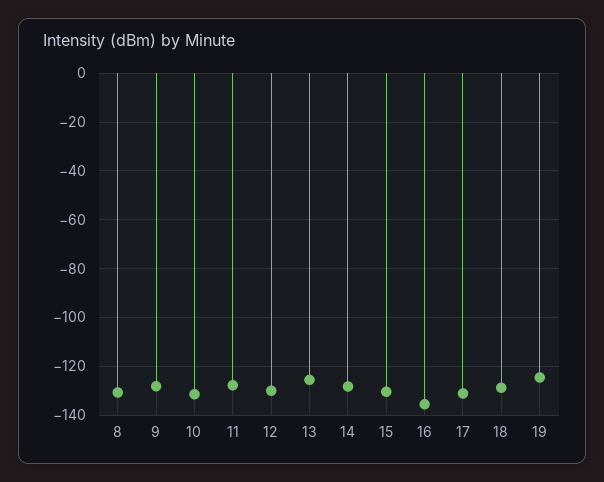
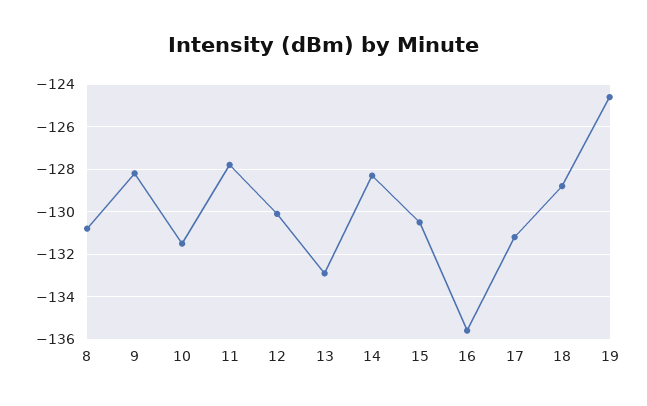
13: -125 -> -133

